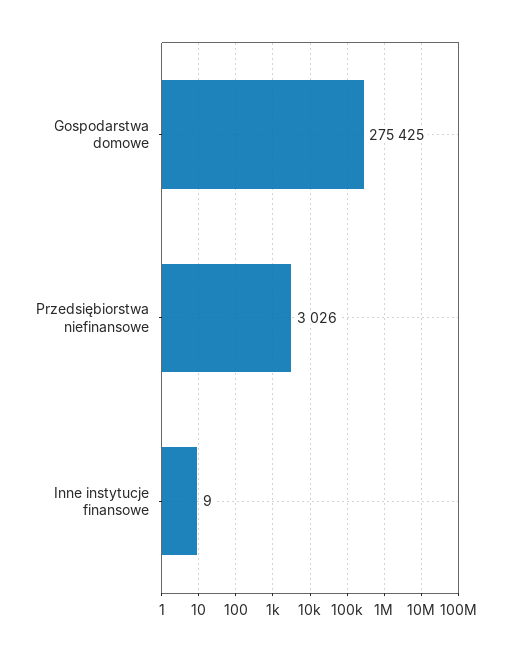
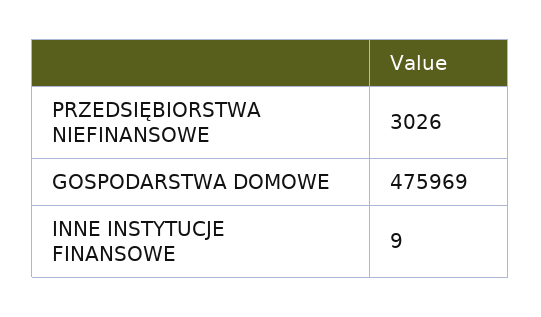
Gospodarstwa domowe: 275425 -> 475969

